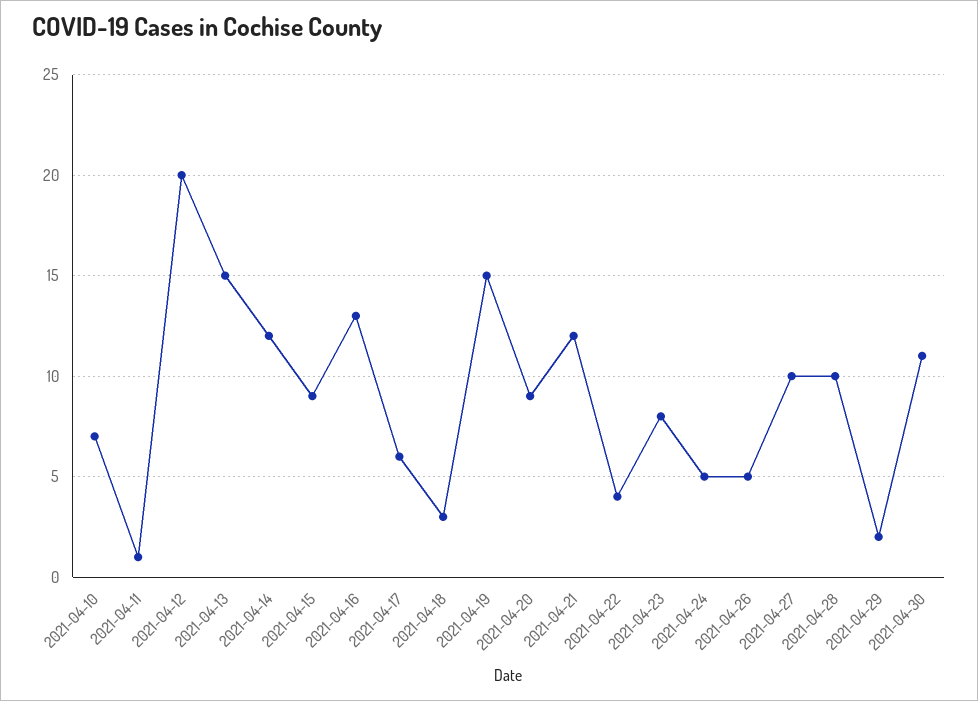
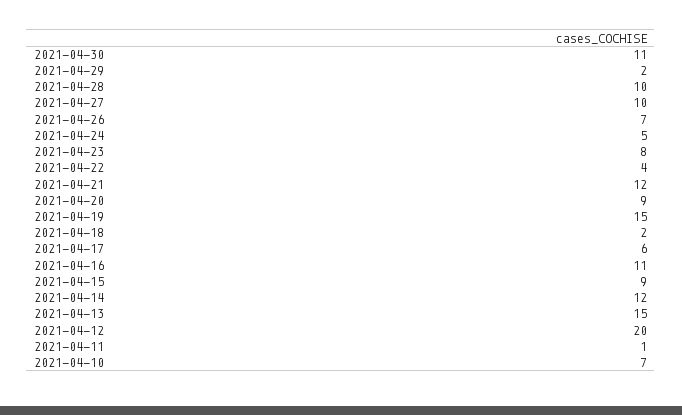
2021-04-16: 13 -> 11
2021-04-18: 3 -> 2
2021-04-26: 5 -> 7

